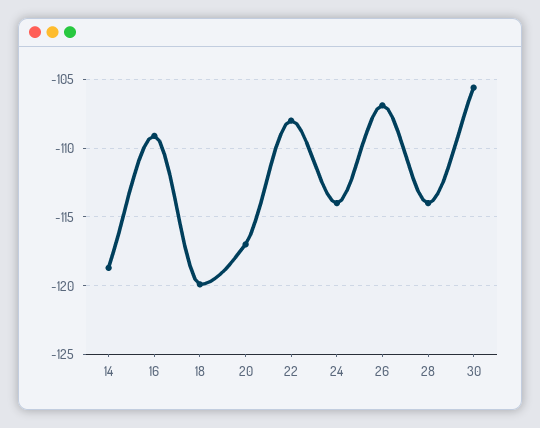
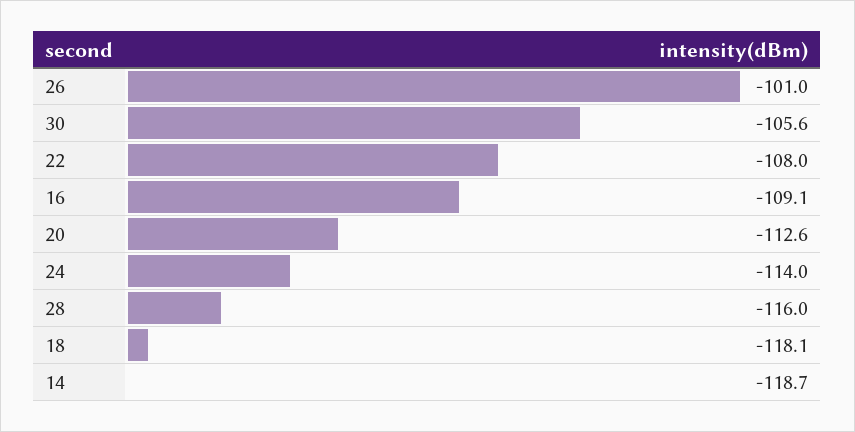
18: -120 -> -118.1
20: -117 -> -112.6
26: -107 -> -101
28: -114 -> -116

